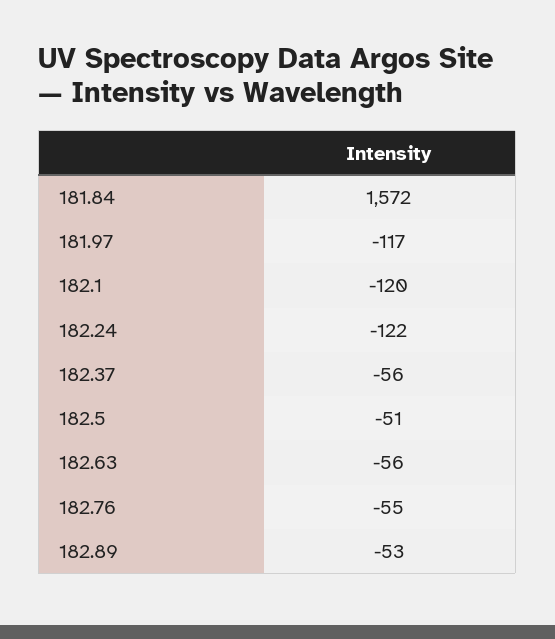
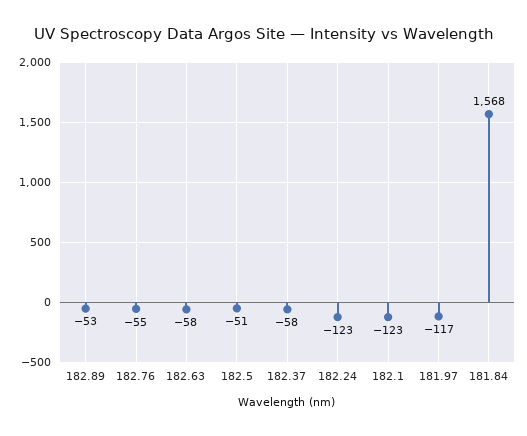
181.84: 1572 -> 1568
182.1: -120 -> -123
182.24: -122 -> -123
182.37: -56 -> -58
182.63: -56 -> -58

